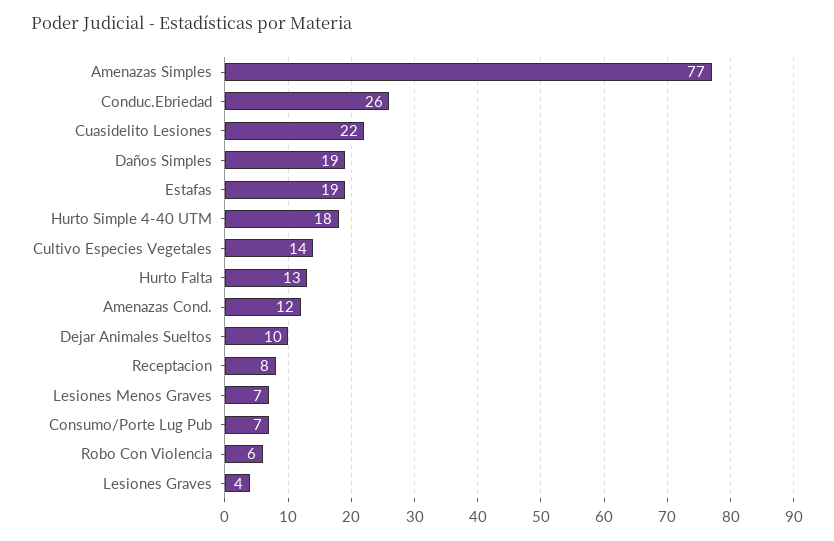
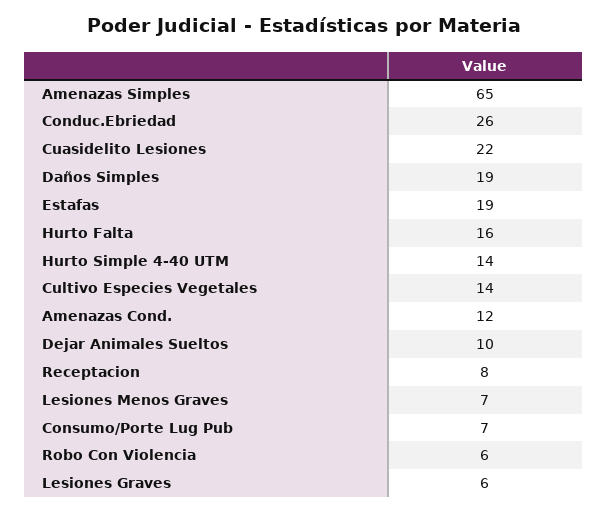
Amenazas Simples: 77 -> 65
Hurto Simple 4-40 UTM: 18 -> 14
Hurto Falta: 13 -> 16
Lesiones Graves: 4 -> 6

